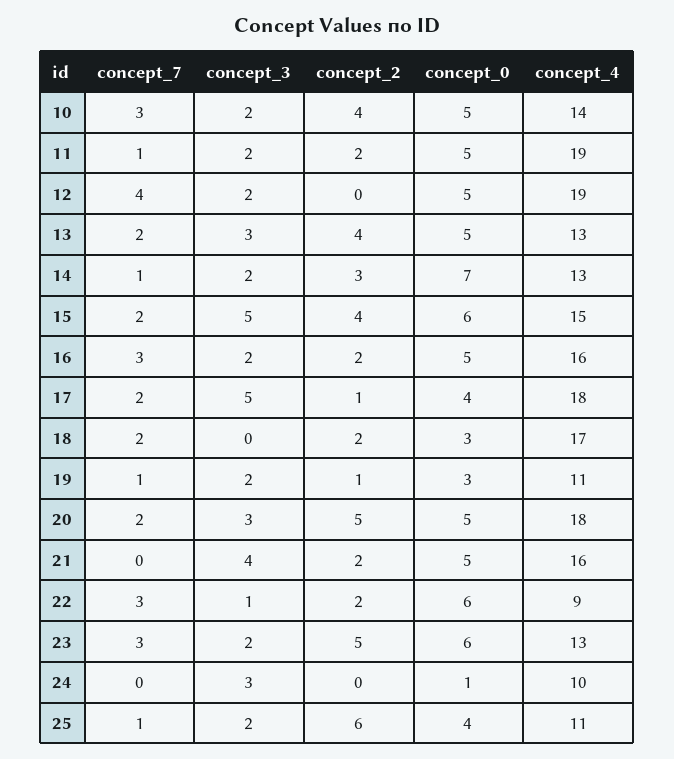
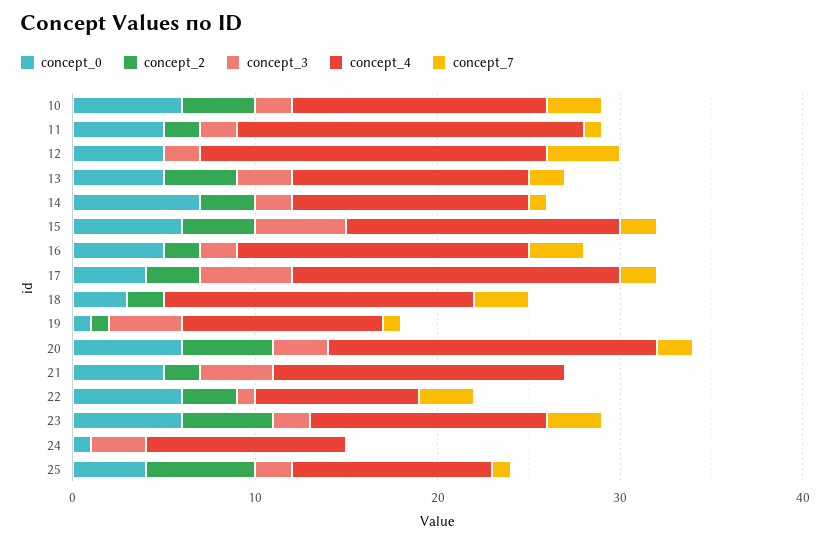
concept_0, 10: 5 -> 6
concept_2, 17: 1 -> 3
concept_7, 18: 2 -> 3
concept_3, 19: 2 -> 4
concept_0, 19: 3 -> 1
concept_0, 20: 5 -> 6
concept_2, 22: 2 -> 3
concept_4, 24: 10 -> 11

